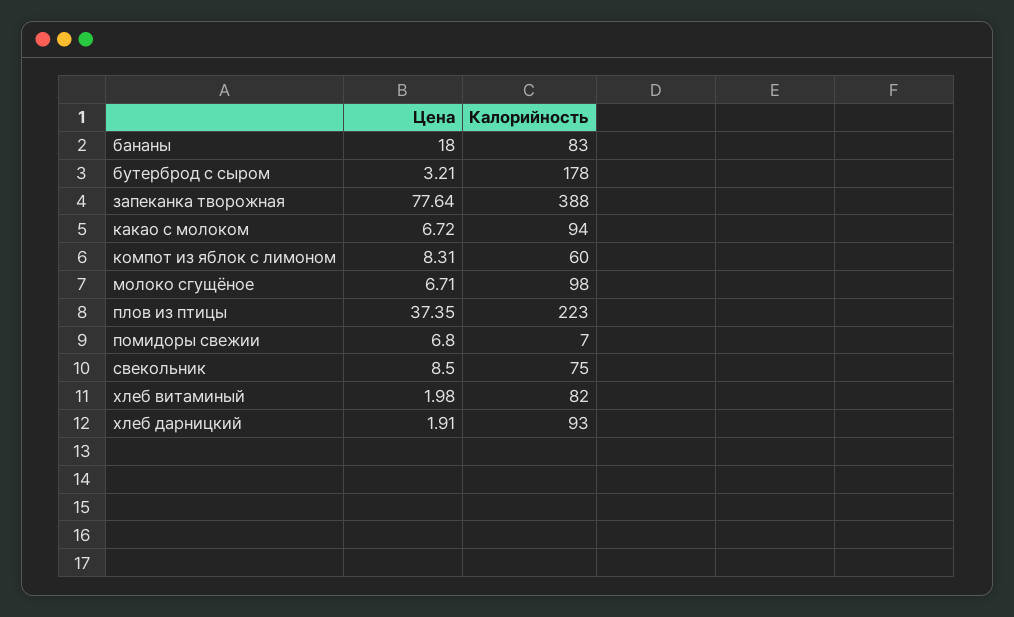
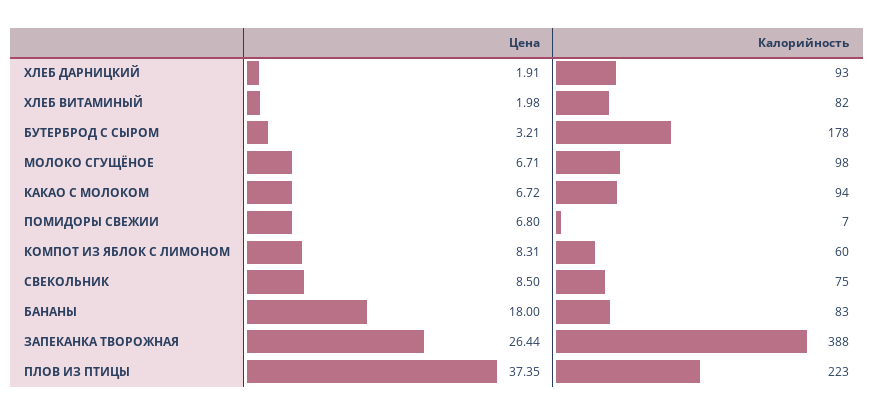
Цена, запеканка творожная: 77.64 -> 26.44

